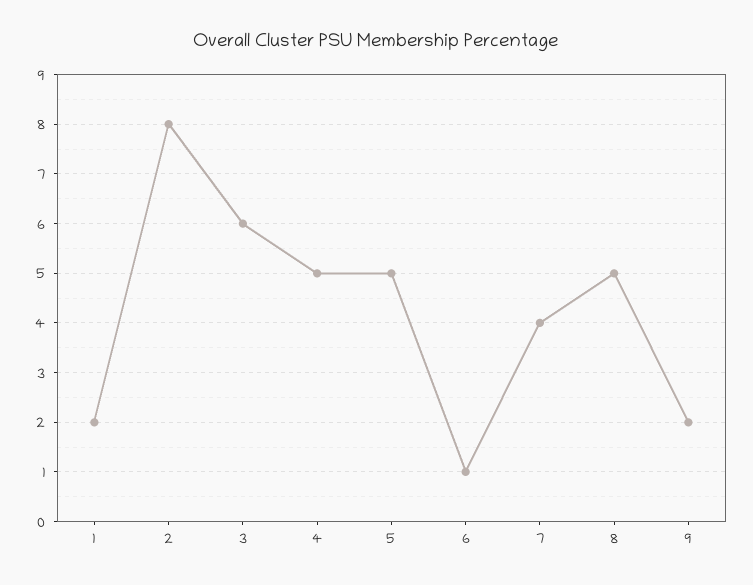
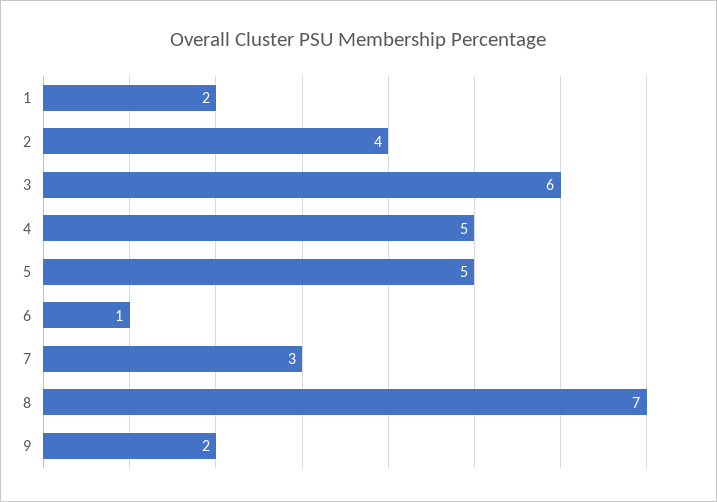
2: 8 -> 4
7: 4 -> 3
8: 5 -> 7

